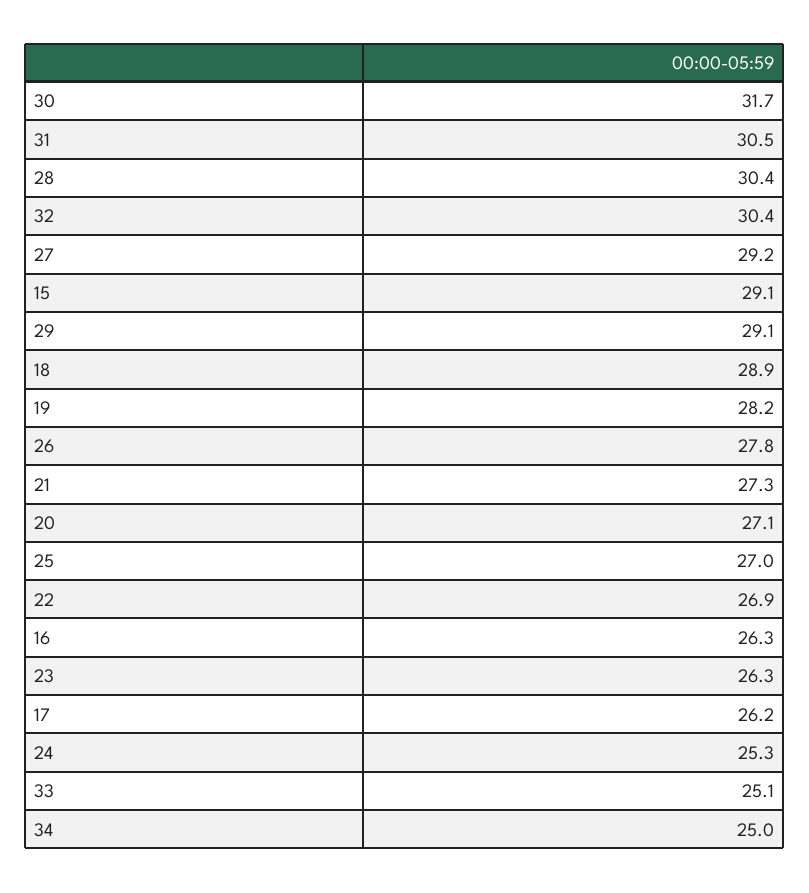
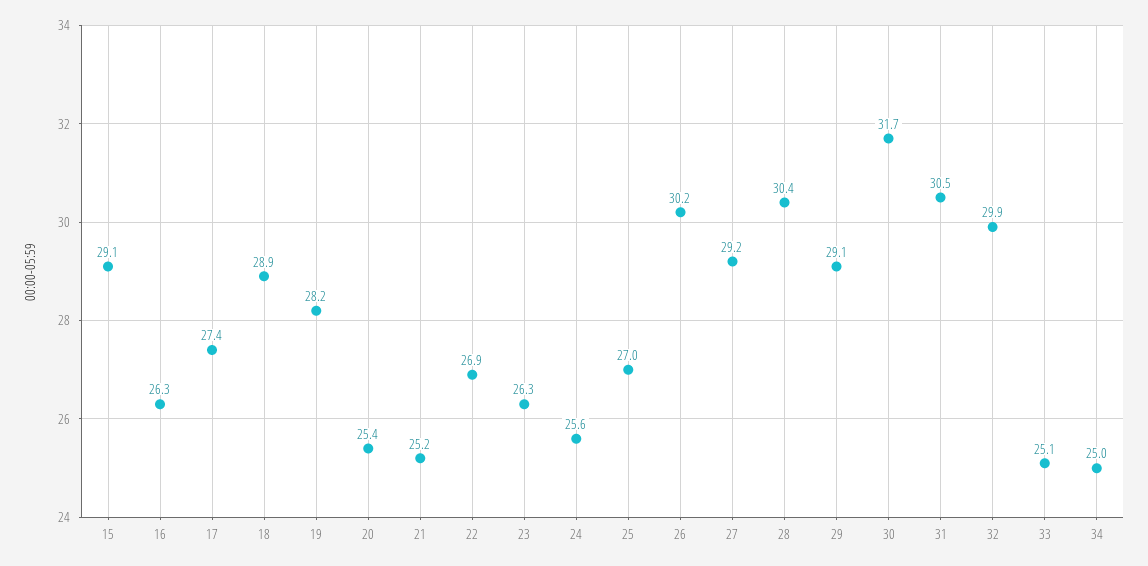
32: 30.4 -> 29.9
26: 27.8 -> 30.2
21: 27.3 -> 25.2
20: 27.1 -> 25.4
17: 26.2 -> 27.4
24: 25.3 -> 25.6

